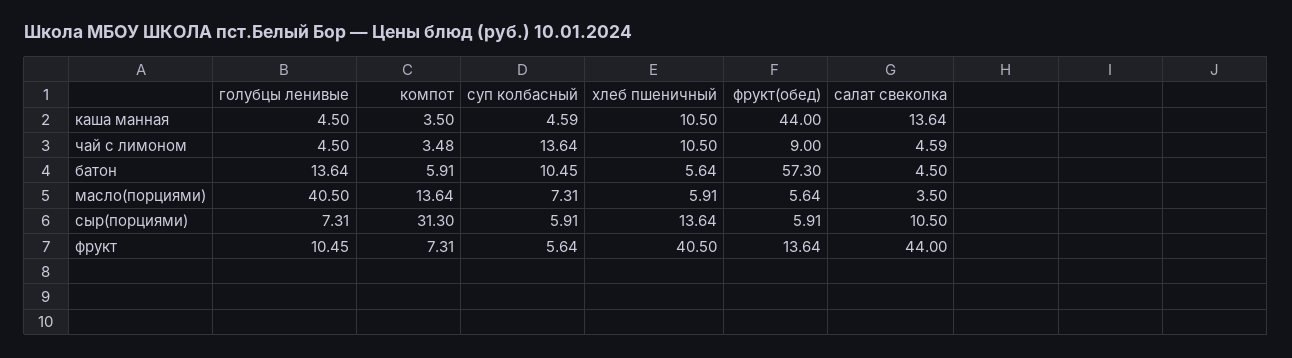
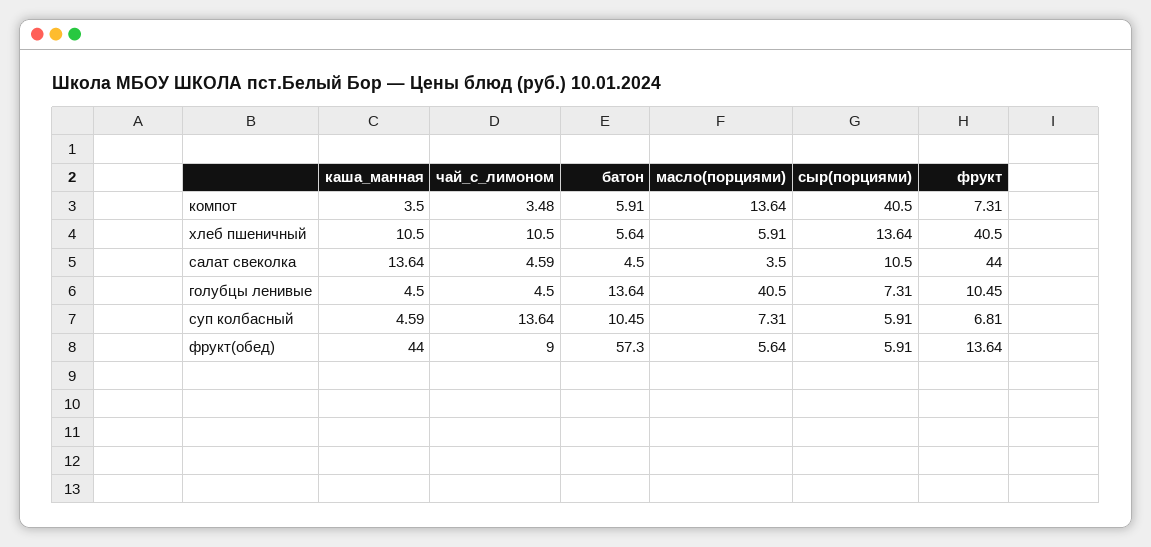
компот, сыр(порциями): 31.3 -> 40.5
суп колбасный, фрукт: 5.64 -> 6.81

